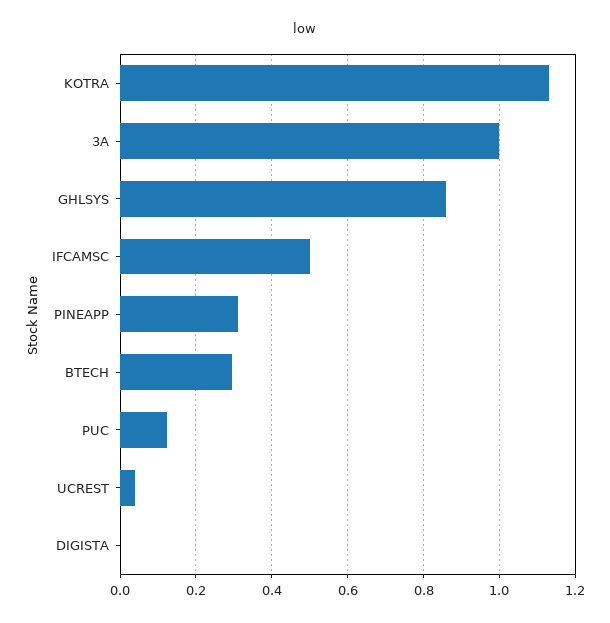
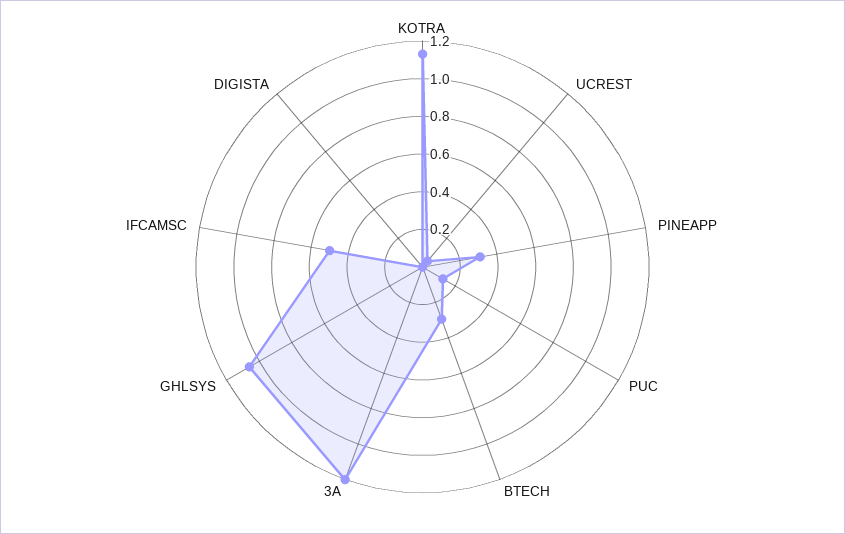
3A: 1 -> 1.2
GHLSYS: 0.86 -> 1.05

